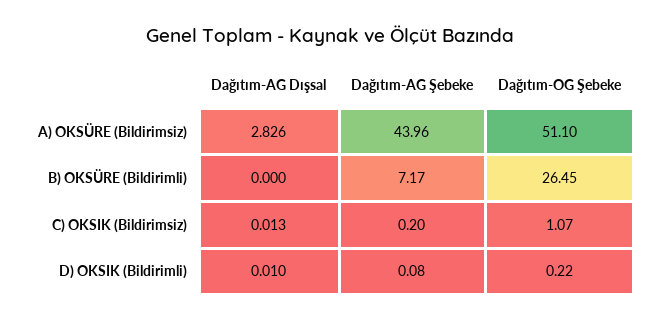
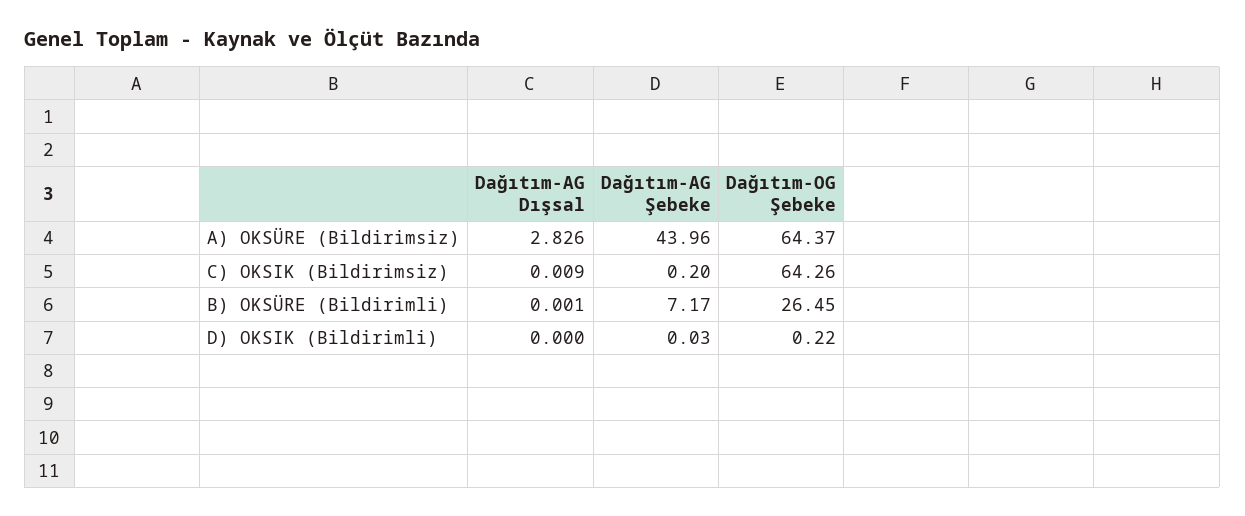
Dağıtım-OG Şebeke, A) OKSÜRE (Bildirimsiz): 51.1 -> 64.37
Dağıtım-AG Dışsal, B) OKSÜRE (Bildirimli): 0 -> 0.001
Dağıtım-AG Dışsal, C) OKSIK (Bildirimsiz): 0.013 -> 0.009
Dağıtım-OG Şebeke, C) OKSIK (Bildirimsiz): 1.07 -> 64.26
Dağıtım-AG Dışsal, D) OKSIK (Bildirimli): 0.01 -> 0
Dağıtım-AG Şebeke, D) OKSIK (Bildirimli): 0.08 -> 0.03

